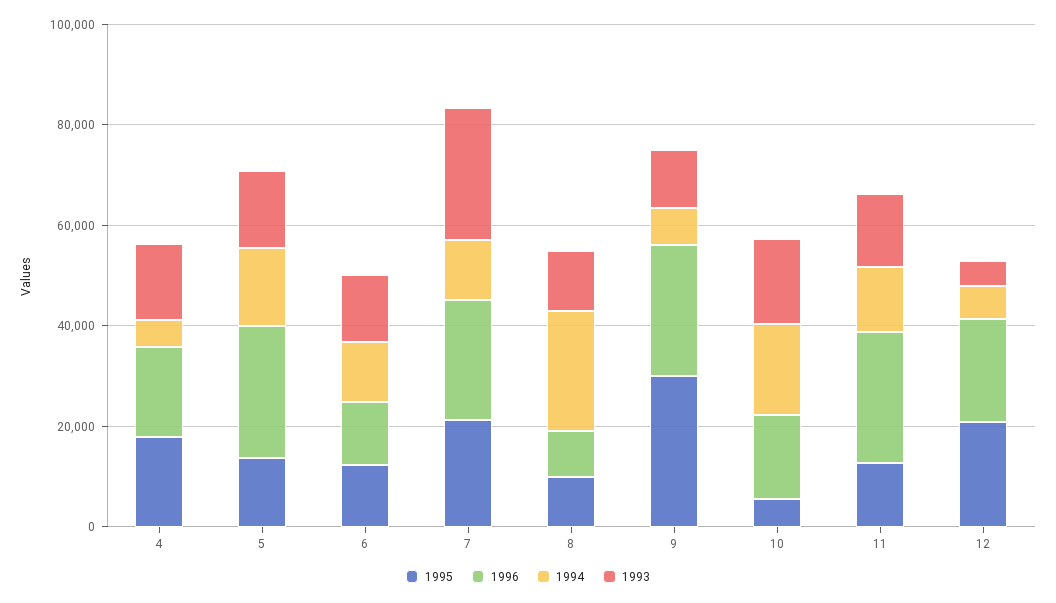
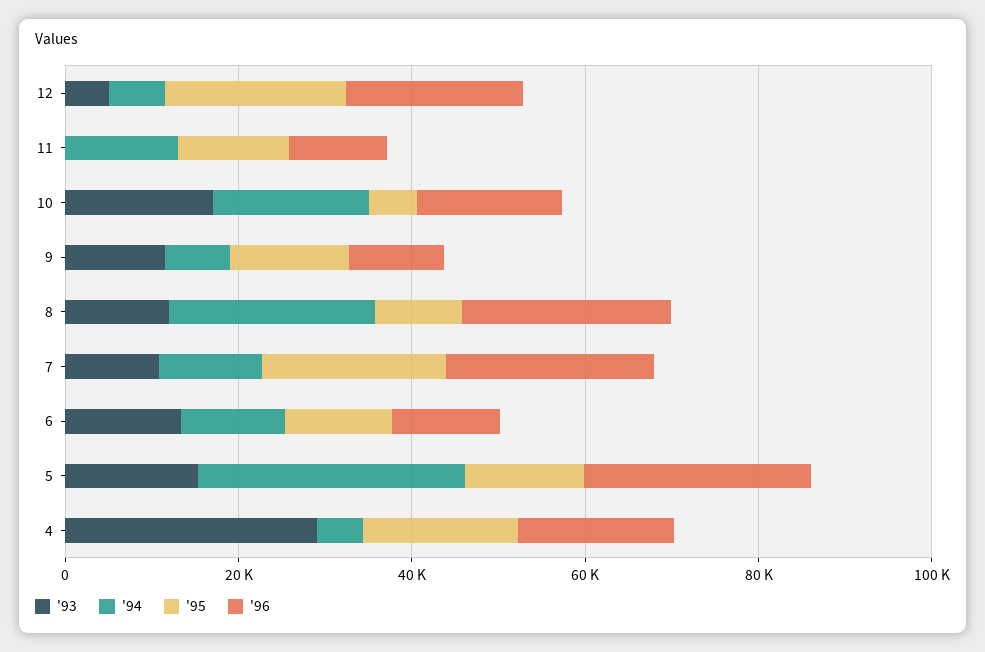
1993, 4: 15000 -> 30000
1994, 5: 15000 -> 30000
1993, 7: 25000 -> 10000
1996, 8: 10000 -> 25000
1995, 9: 30000 -> 15000
1996, 9: 25000 -> 10000
1996, 11: 25000 -> 10000
1993, 11: 15000 -> 0

